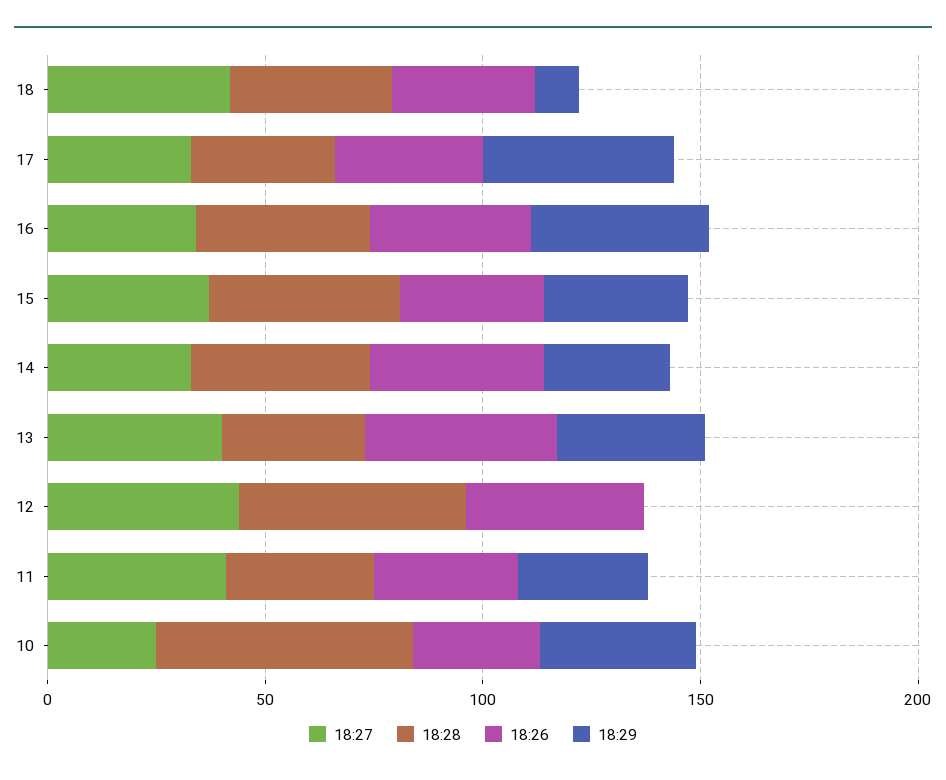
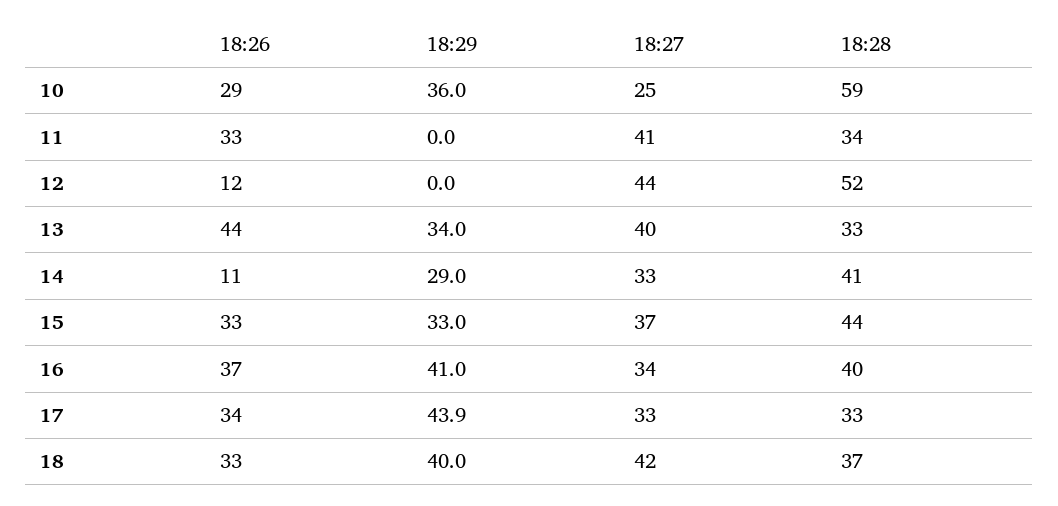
18:29, 18: 10 -> 40
18:26, 14: 40 -> 11
18:26, 12: 40 -> 12
18:29, 11: 30 -> 0

